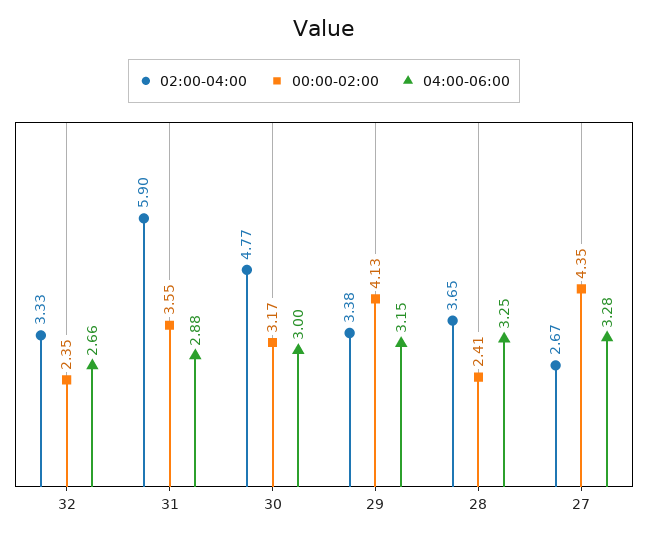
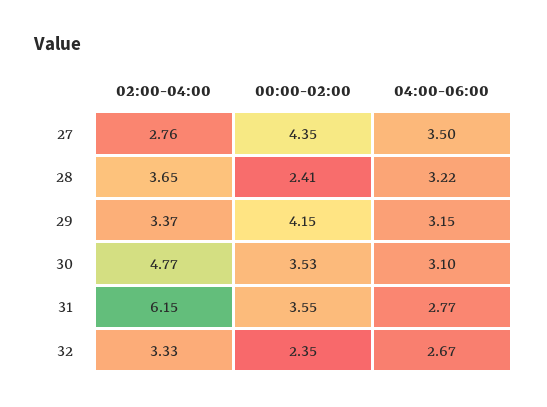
04:00-06:00, 32: 2.66 -> 2.67
02:00-04:00, 31: 5.9 -> 6.15
04:00-06:00, 31: 2.88 -> 2.77
00:00-02:00, 30: 3.17 -> 3.53
04:00-06:00, 30: 3 -> 3.1
02:00-04:00, 29: 3.38 -> 3.37
00:00-02:00, 29: 4.13 -> 4.15
04:00-06:00, 28: 3.25 -> 3.22
02:00-04:00, 27: 2.67 -> 2.76
04:00-06:00, 27: 3.28 -> 3.5

